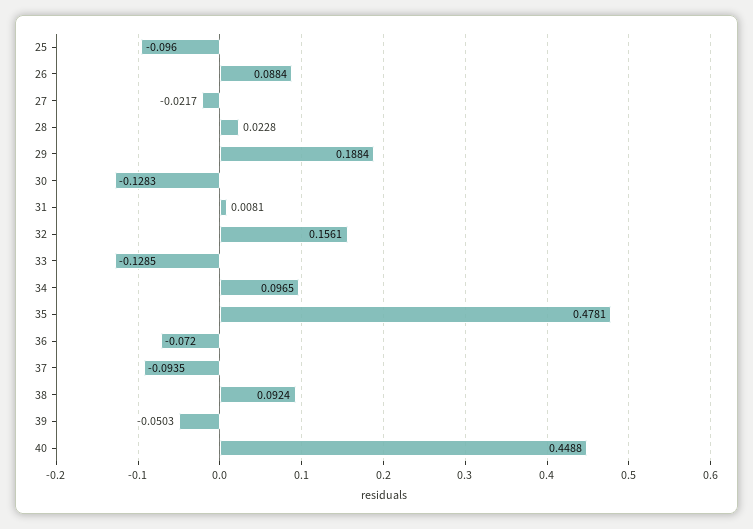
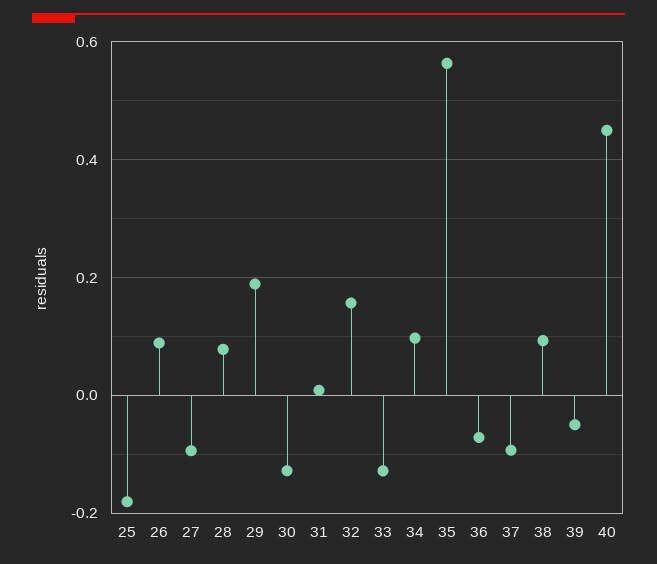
25: -0.096 -> -0.18
27: -0.0217 -> -0.1
28: 0.0228 -> 0.08
35: 0.4781 -> 0.56

